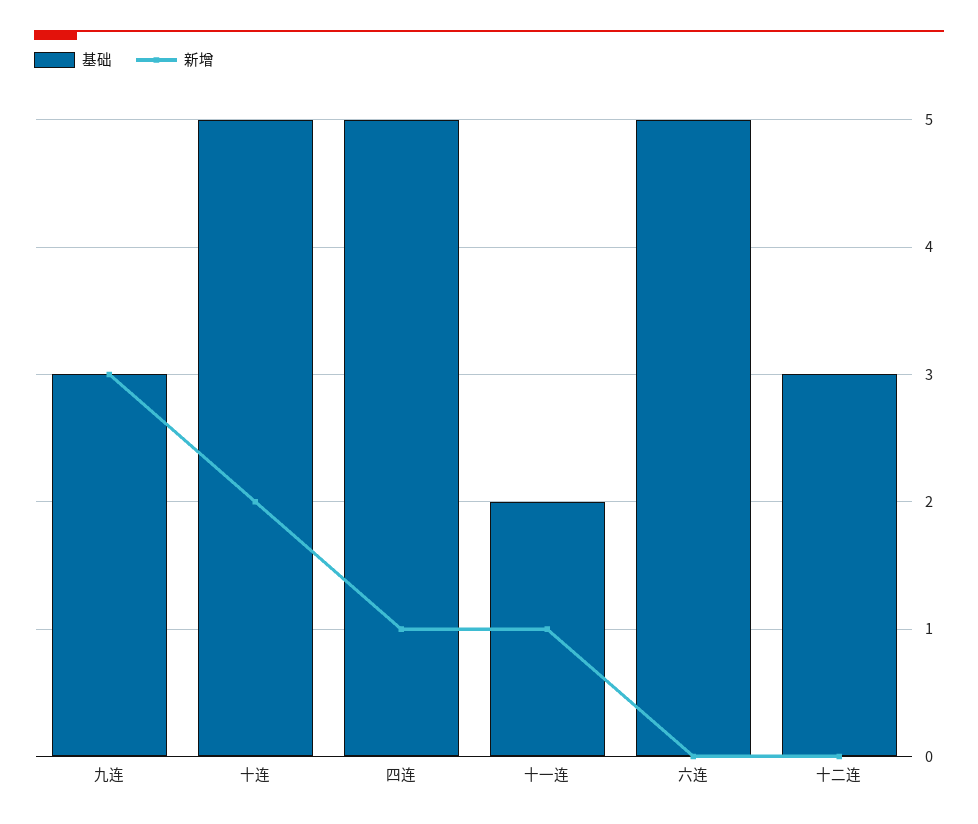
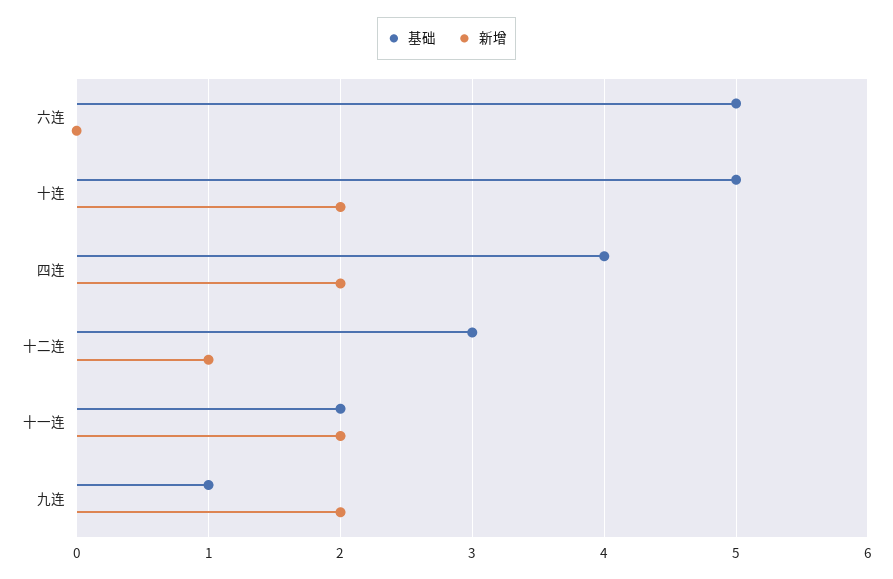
基础, 九连: 3 -> 1
新增, 九连: 3 -> 2
基础, 四连: 5 -> 4
新增, 四连: 1 -> 2
新增, 十一连: 1 -> 2
新增, 十二连: 0 -> 1

